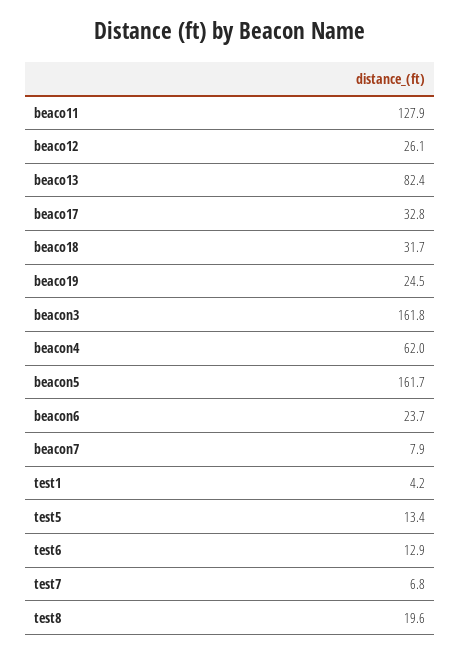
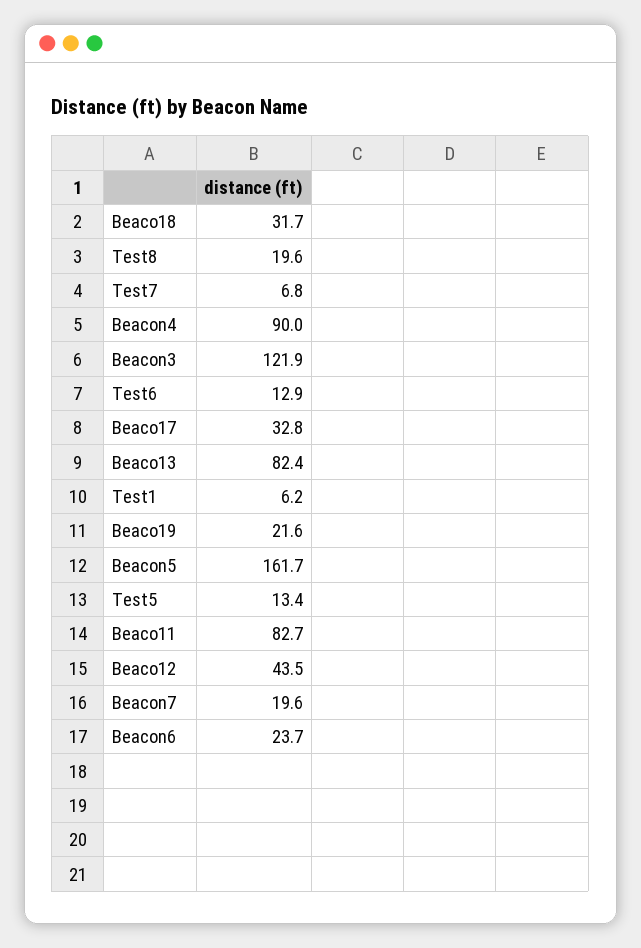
beaco11: 127.9 -> 82.7
beaco12: 26.1 -> 43.5
beaco19: 24.5 -> 21.6
beacon3: 161.8 -> 121.9
beacon4: 62 -> 90
beacon7: 7.9 -> 19.6
test1: 4.2 -> 6.2

